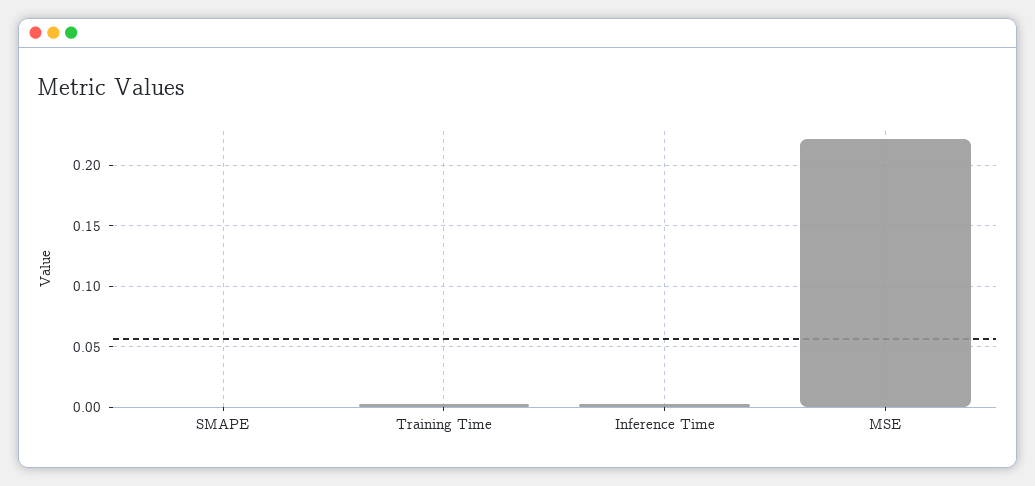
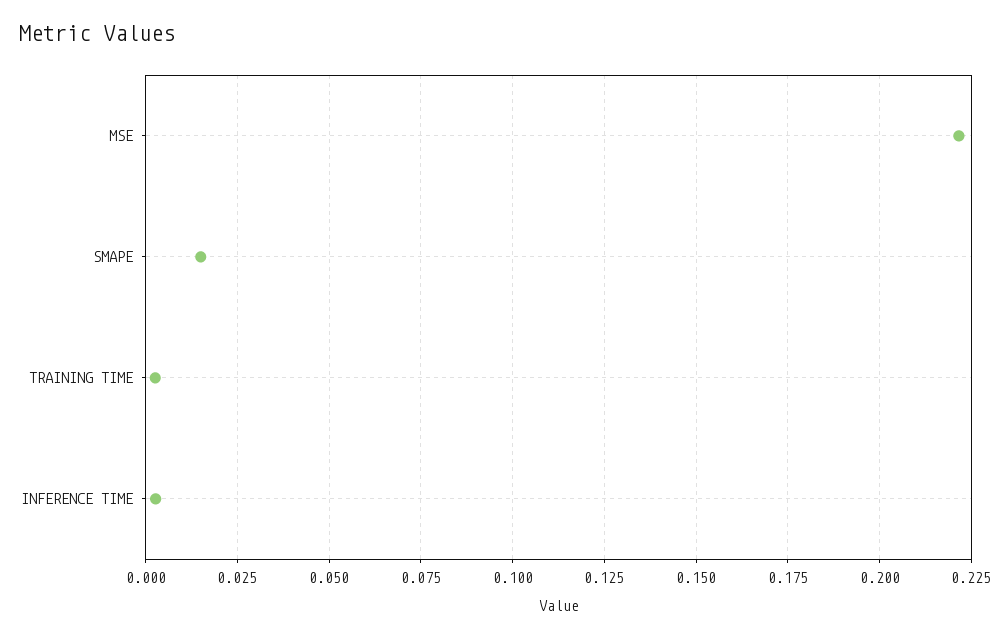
SMAPE: 0 -> 0.015

